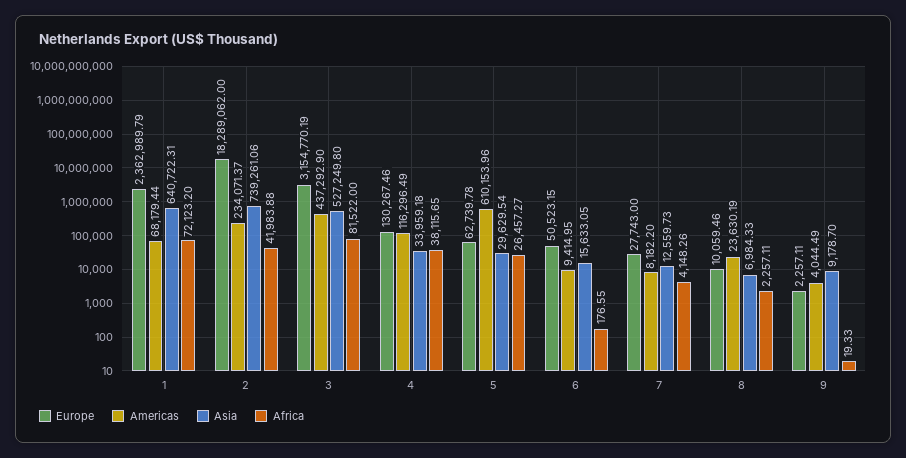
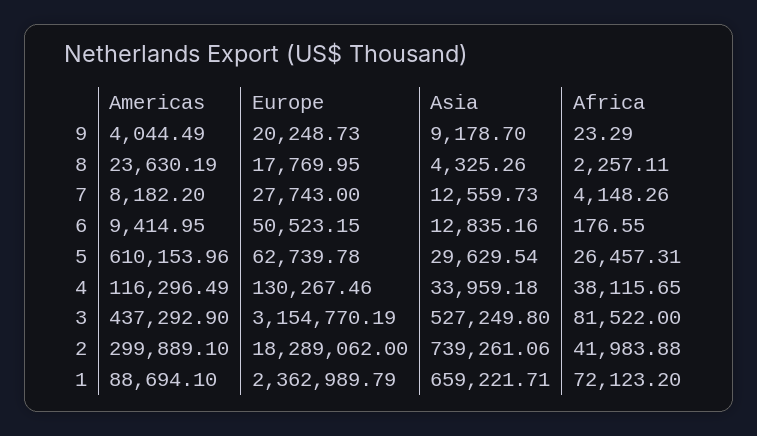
Americas, 1: 68179.44 -> 88694.1
Asia, 1: 640722.31 -> 659221.71
Americas, 2: 234071.37 -> 299889.1
Africa, 5: 26457.27 -> 26457.31
Asia, 6: 15633.05 -> 12835.16
Europe, 8: 10059.46 -> 17769.95
Asia, 8: 6984.33 -> 4325.26
Europe, 9: 2257.11 -> 20248.73
Africa, 9: 19.33 -> 23.29

